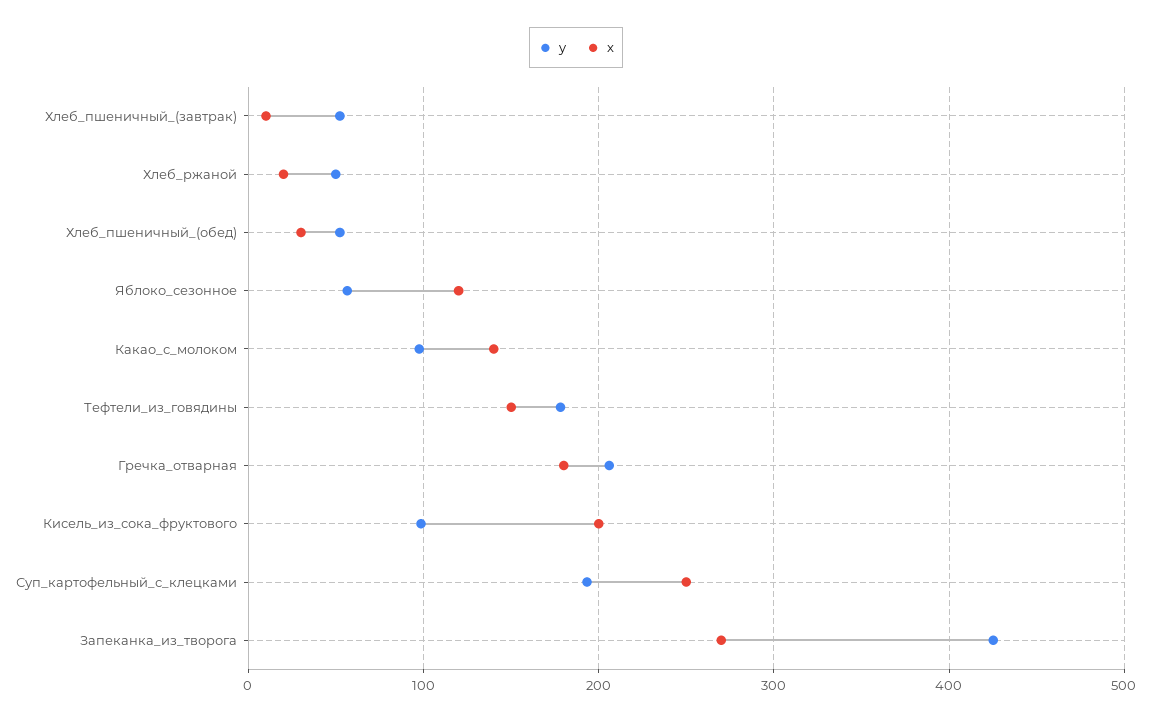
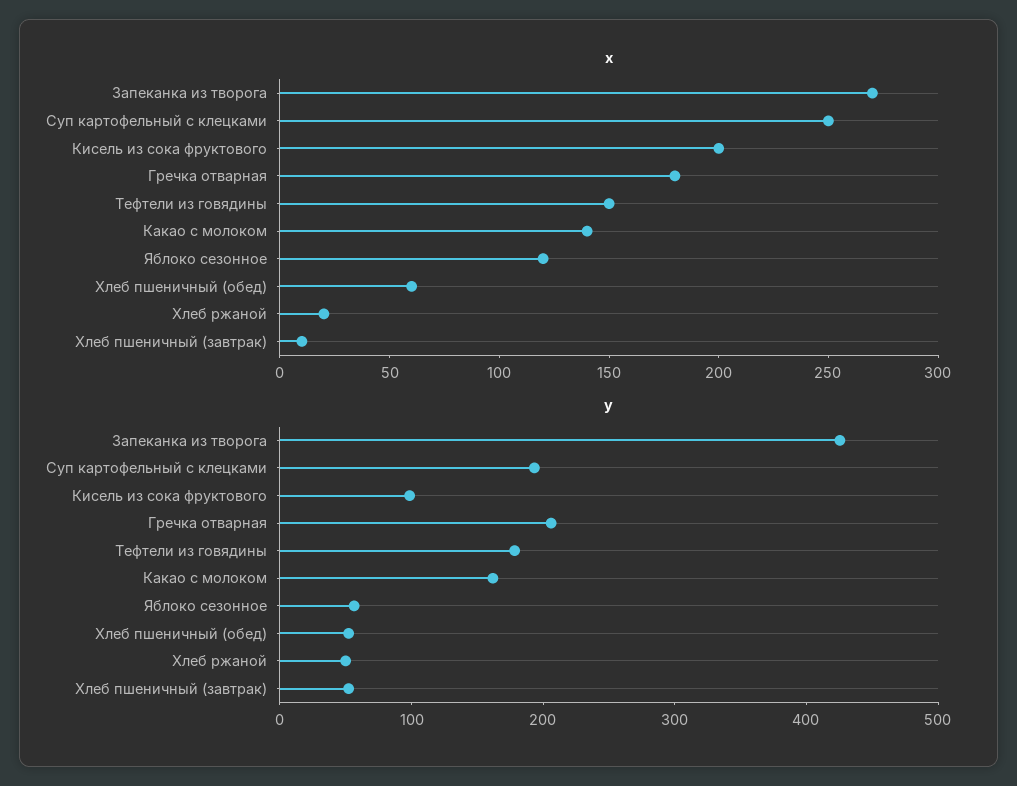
x, Хлеб_пшеничный_(обед): 30 -> 60
y, Какао_с_молоком: 100 -> 160

